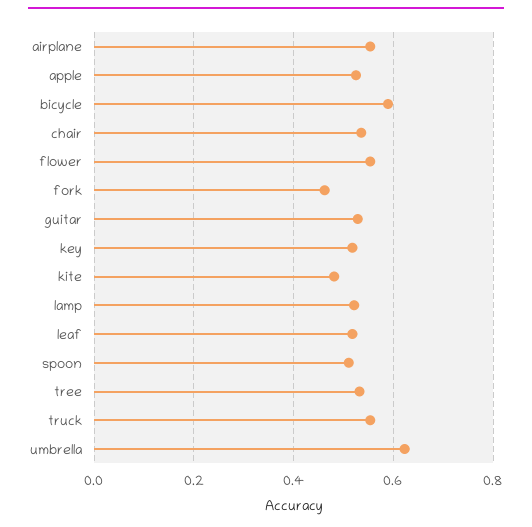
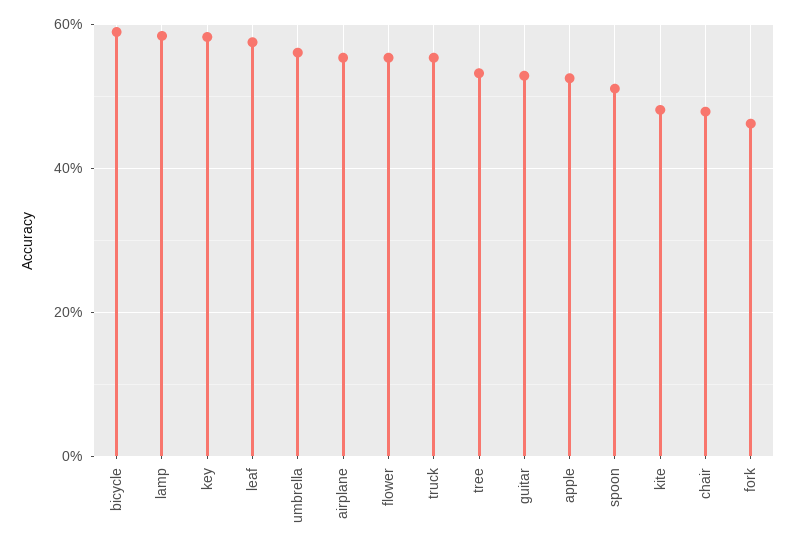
chair: 0.54 -> 0.48
key: 0.52 -> 0.58
lamp: 0.52 -> 0.58
leaf: 0.52 -> 0.58
umbrella: 0.62 -> 0.56

